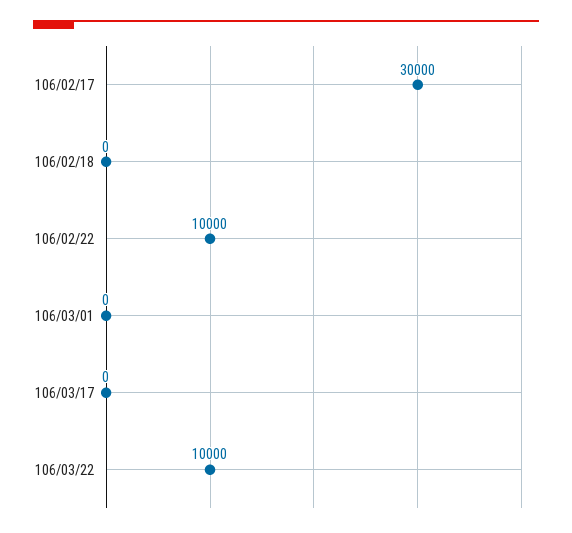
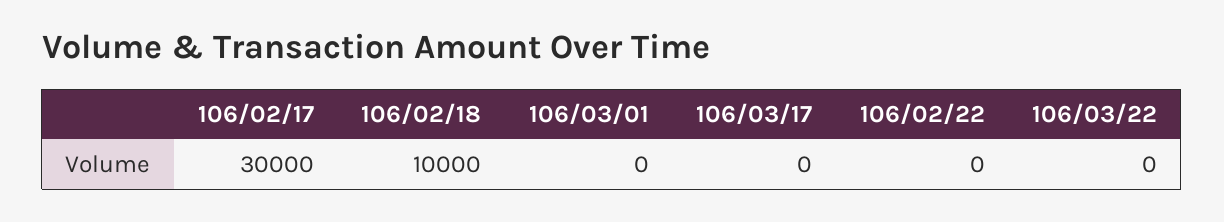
106/02/18: 0 -> 10000
106/02/22: 10000 -> 0
106/03/22: 10000 -> 0

